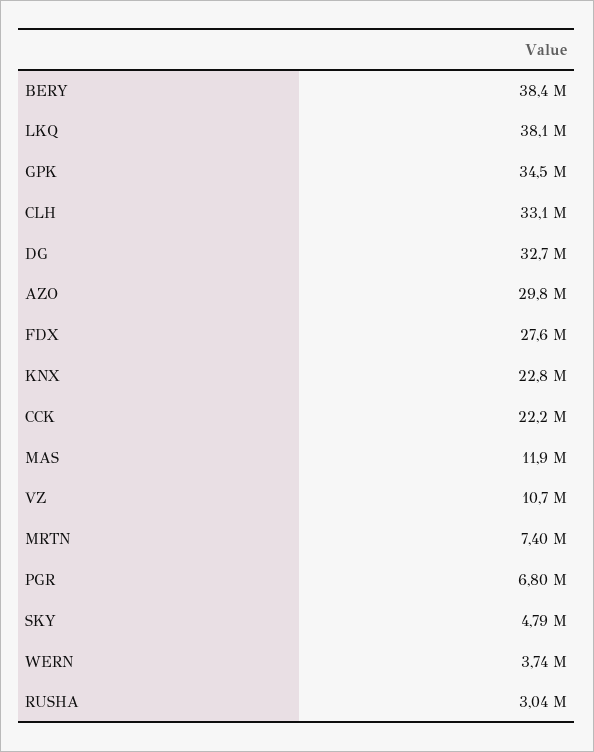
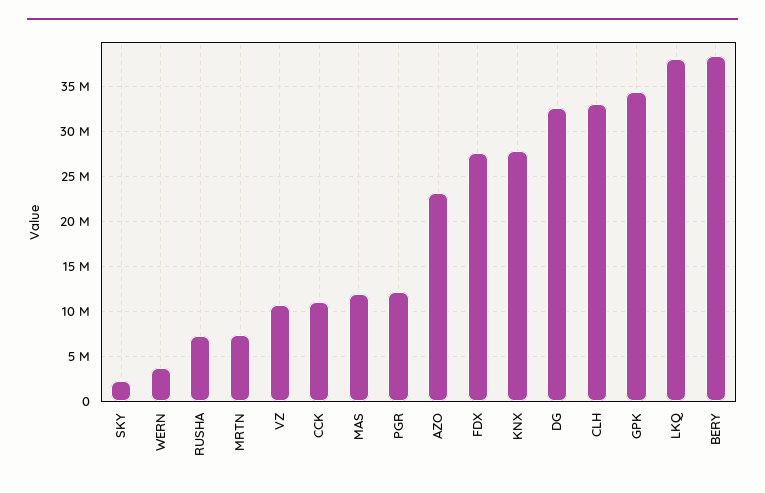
AZO: 29800000 -> 23000000
KNX: 22800000 -> 28000000
CCK: 22200000 -> 11000000
PGR: 6800000 -> 12000000
SKY: 4790000 -> 2000000
RUSHA: 3040000 -> 7000000

